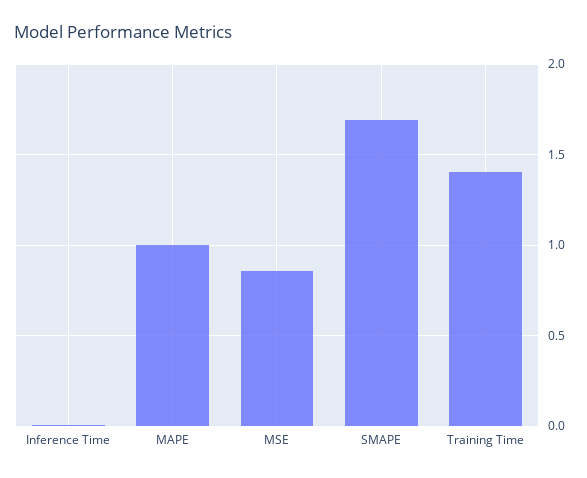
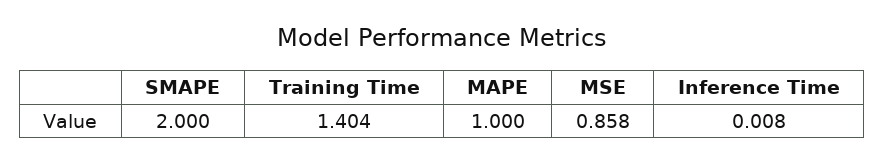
SMAPE: 1.7 -> 2

